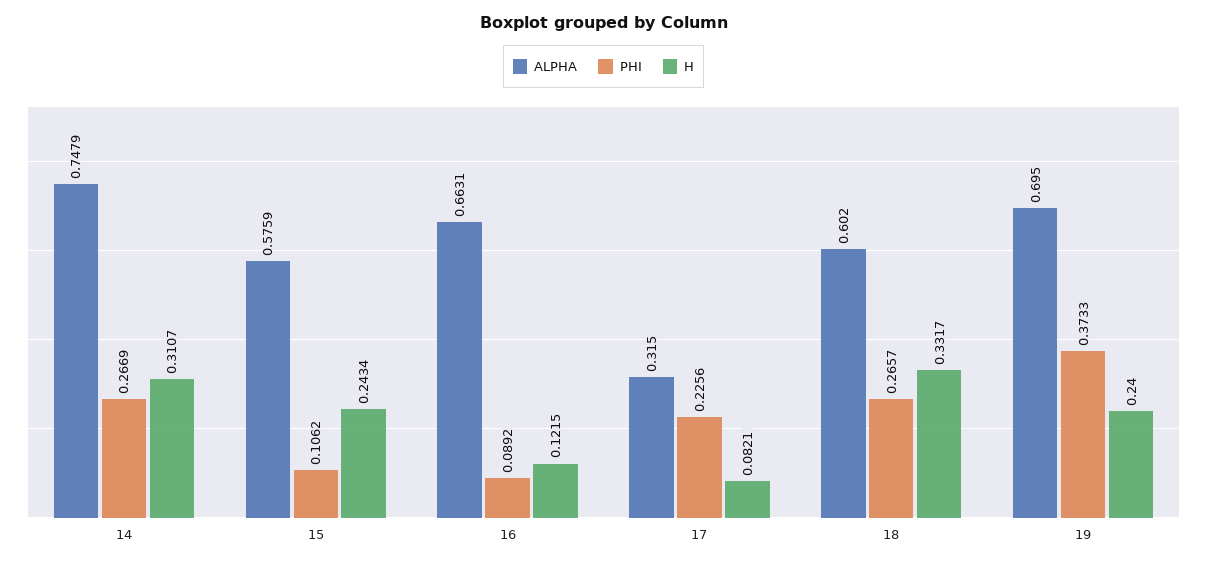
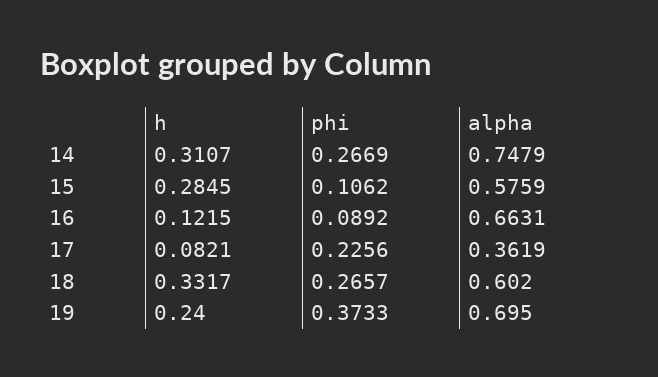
H, 15: 0.2434 -> 0.2845
ALPHA, 17: 0.315 -> 0.3619

